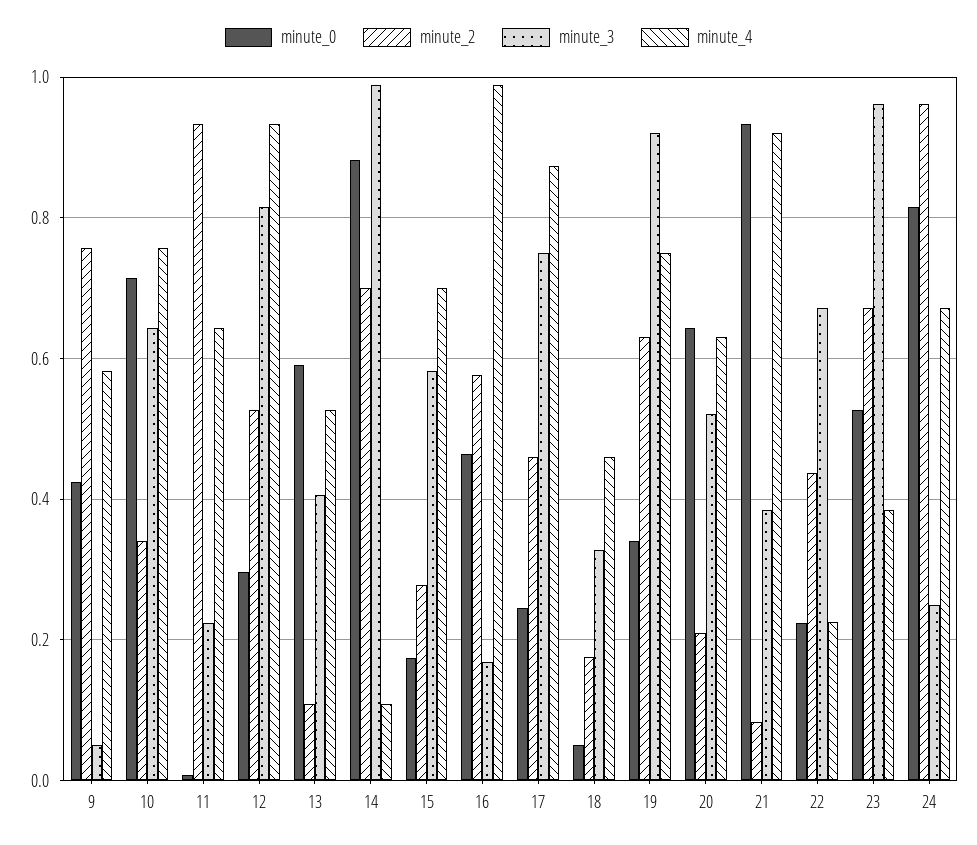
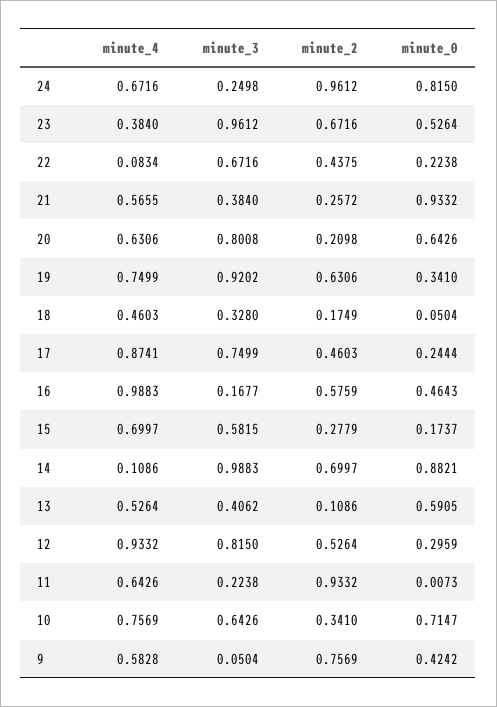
minute_3, 20: 0.52 -> 0.8008
minute_2, 21: 0.08 -> 0.2572
minute_4, 21: 0.92 -> 0.5655
minute_4, 22: 0.22 -> 0.0834

